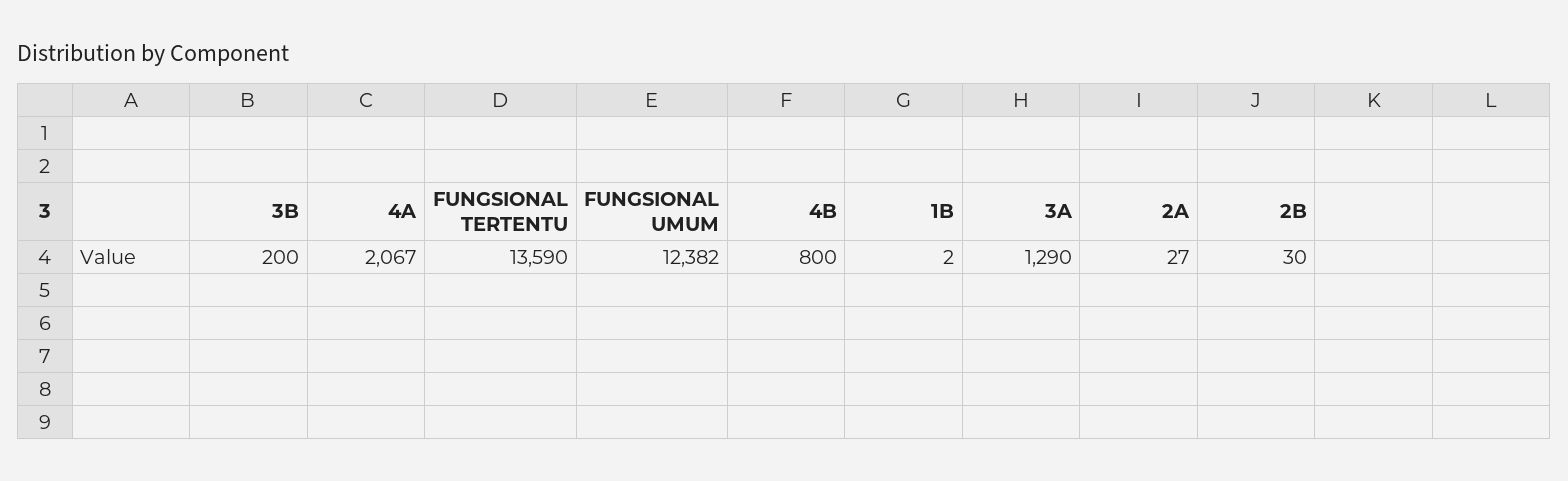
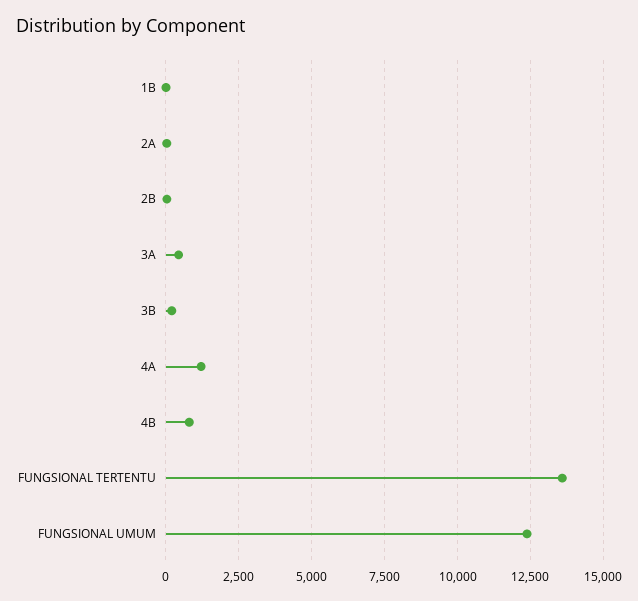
4A: 2067 -> 1250
3A: 1290 -> 500

